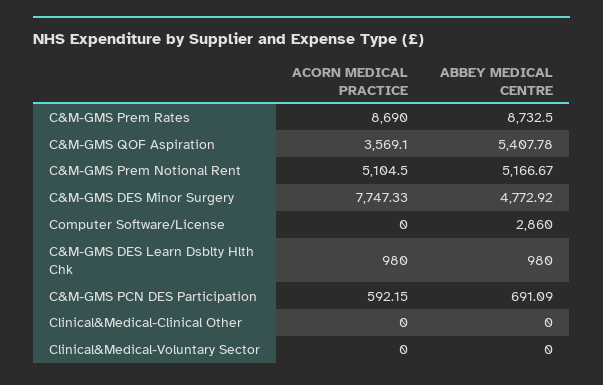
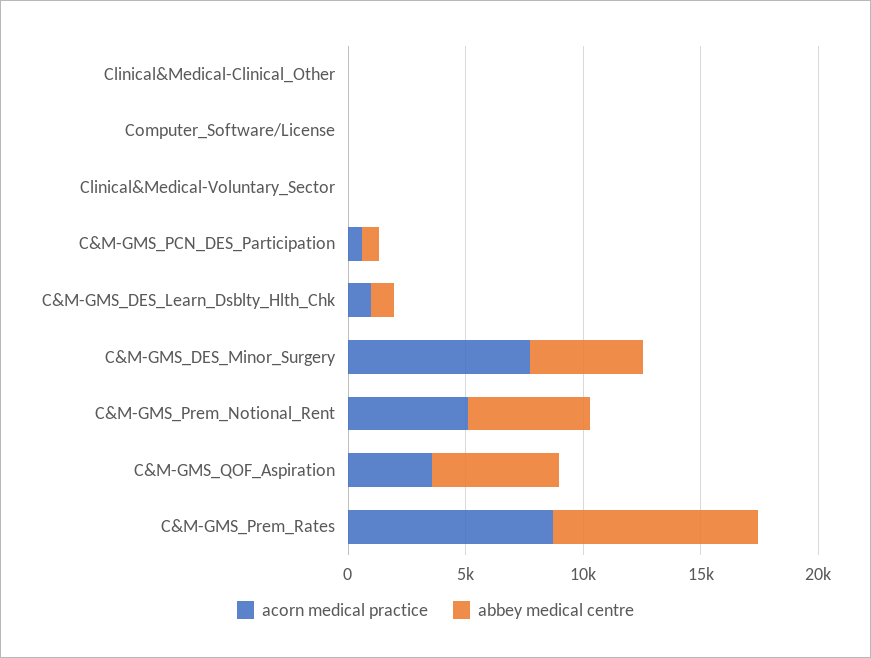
ABBEY MEDICAL CENTRE, Computer Software/License: 2860 -> 0

